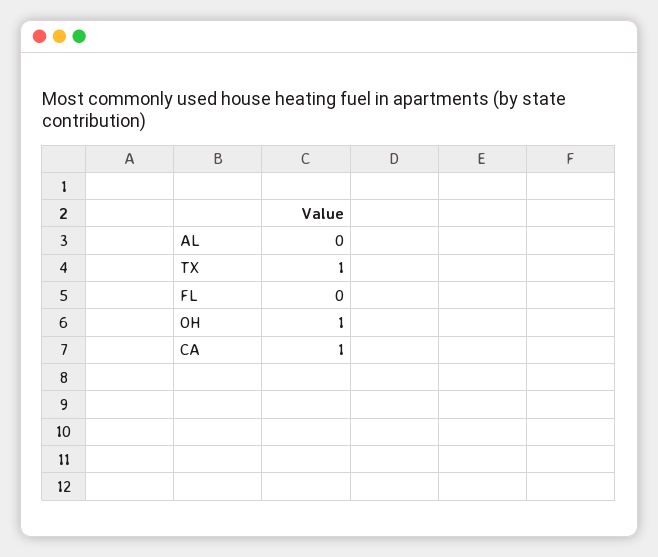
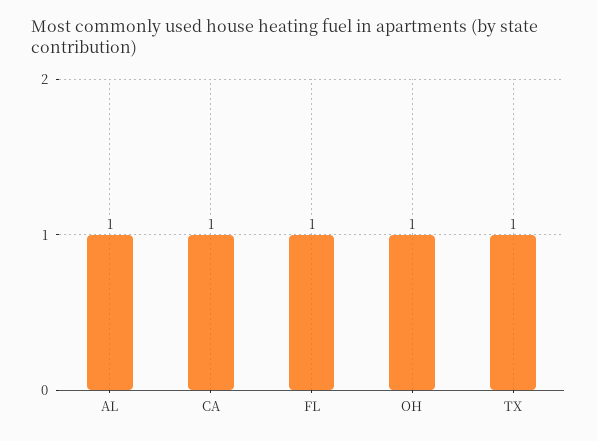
AL: 0 -> 1
FL: 0 -> 1

